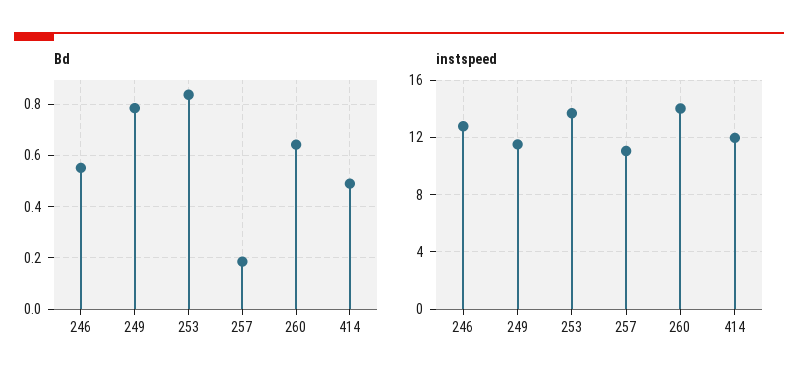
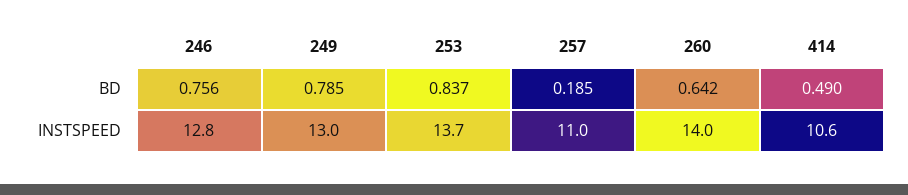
Bd, 246: 0.55 -> 0.756
instspeed, 249: 11.5 -> 13
instspeed, 414: 12 -> 10.6

